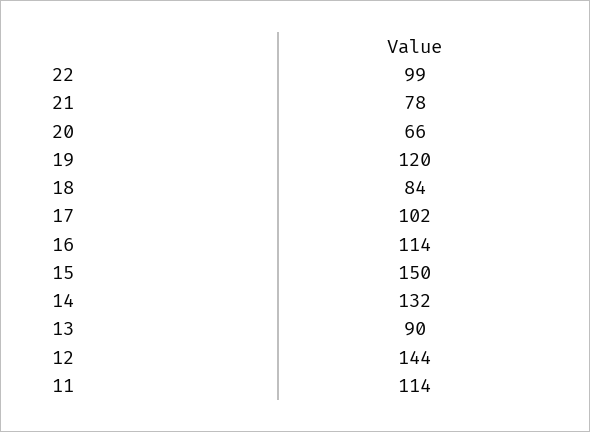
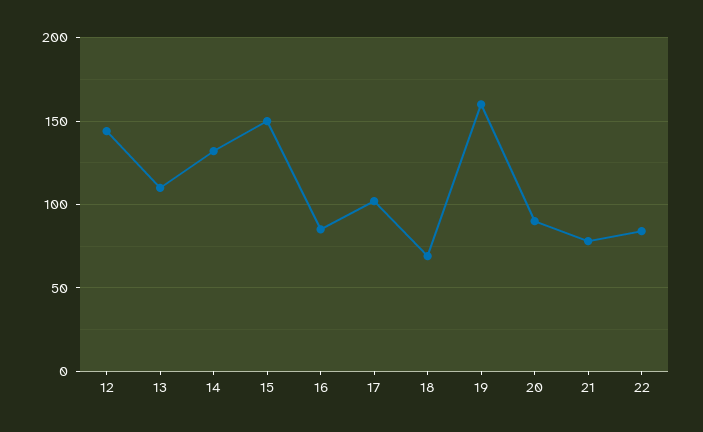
22: 99 -> 85
20: 66 -> 90
19: 120 -> 160
18: 84 -> 70
16: 114 -> 85
13: 90 -> 110
11: 114 -> none

